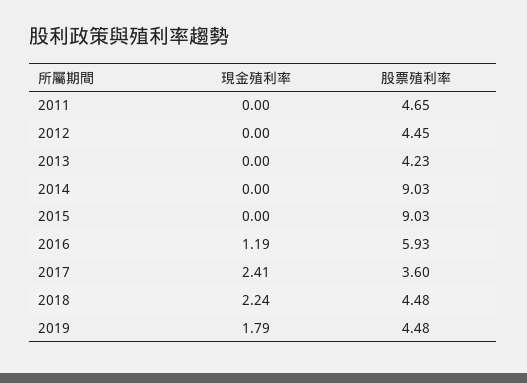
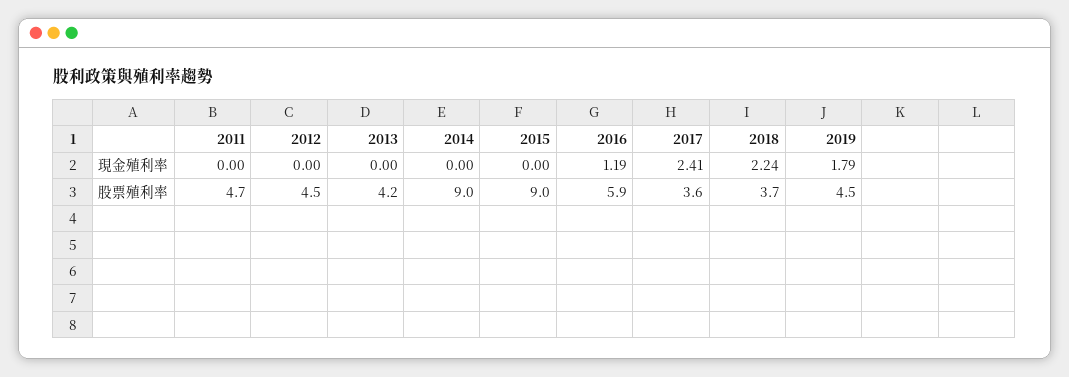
股票殖利率, 2018: 4.48 -> 3.7

